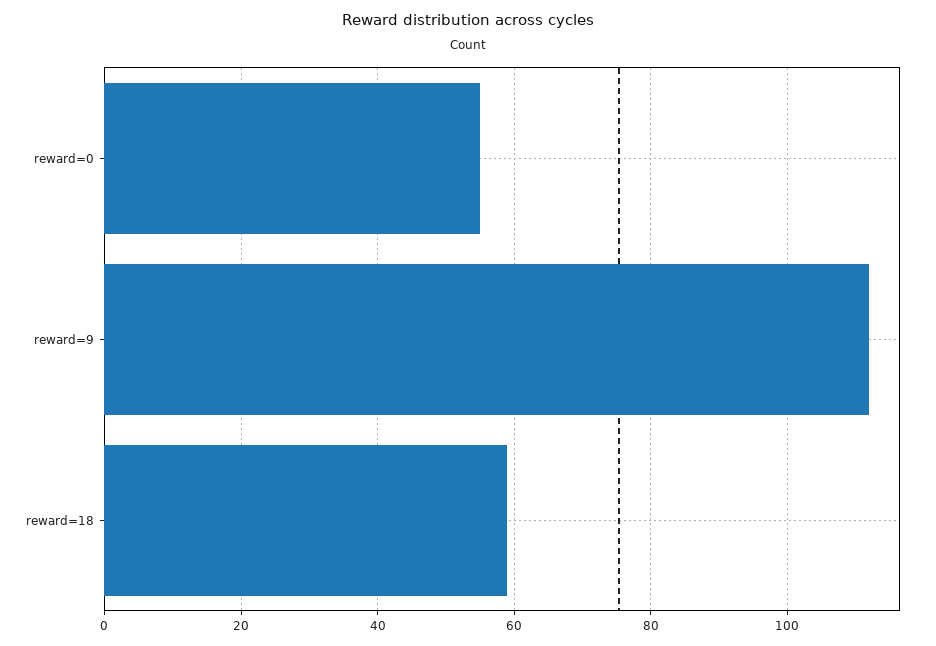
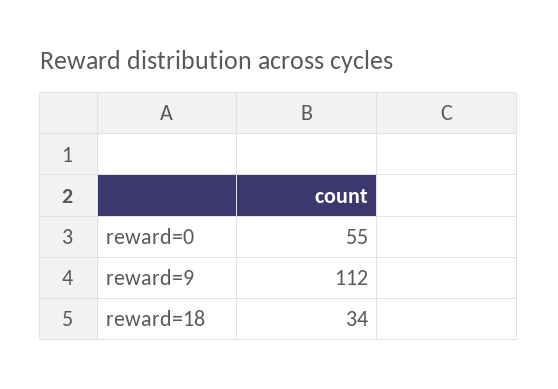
reward=18: 60 -> 34

